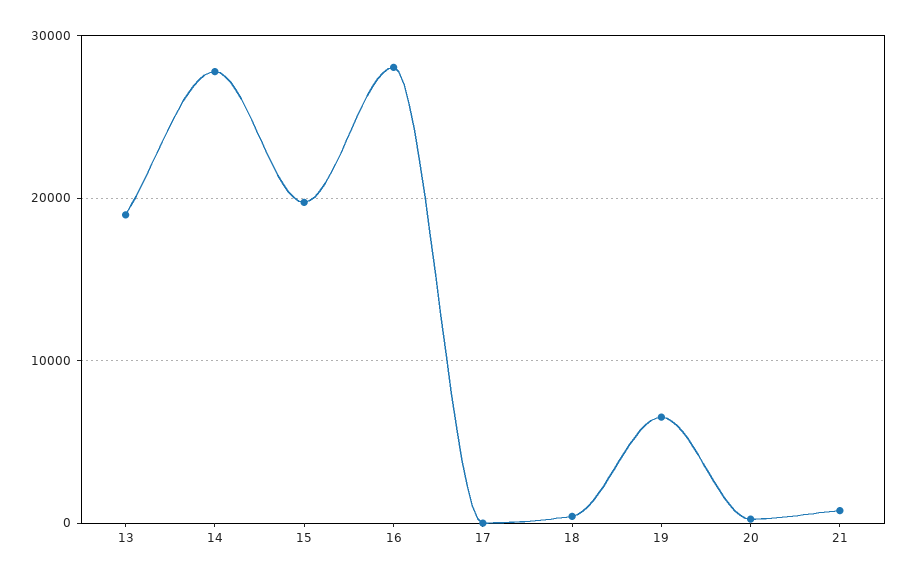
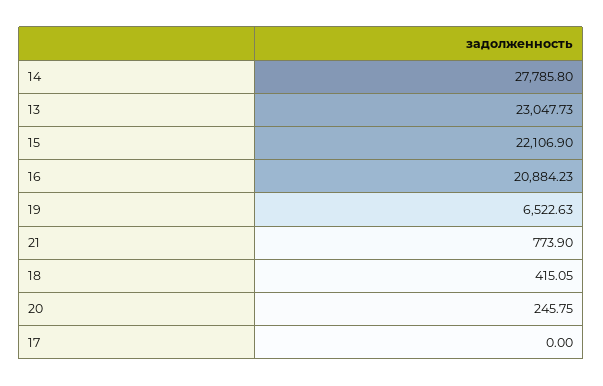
13: 19000 -> 23047.73
15: 20000 -> 22106.9
16: 28000 -> 20884.23

